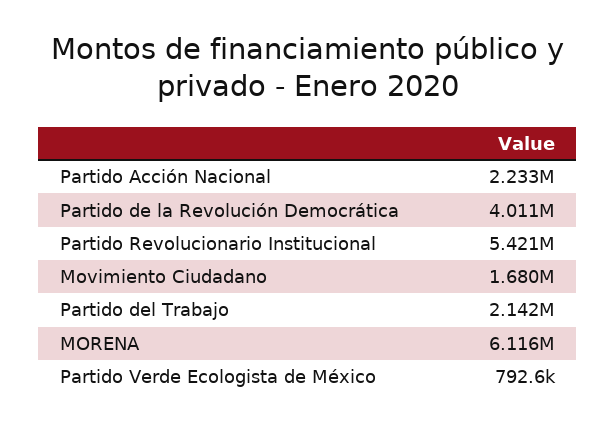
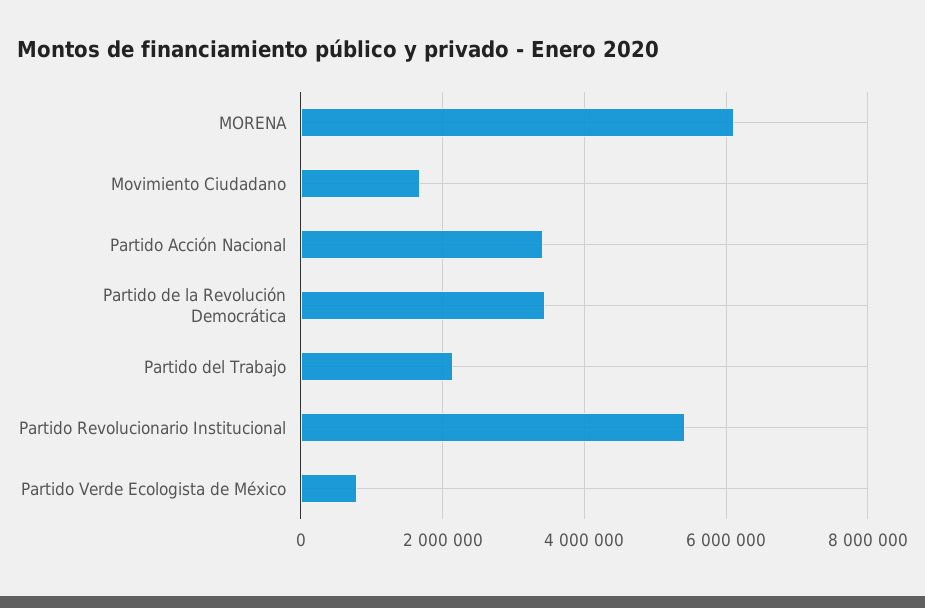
Partido Acción Nacional: 2233000 -> 3400000
Partido de la Revolución Democrática: 4011000 -> 3400000

